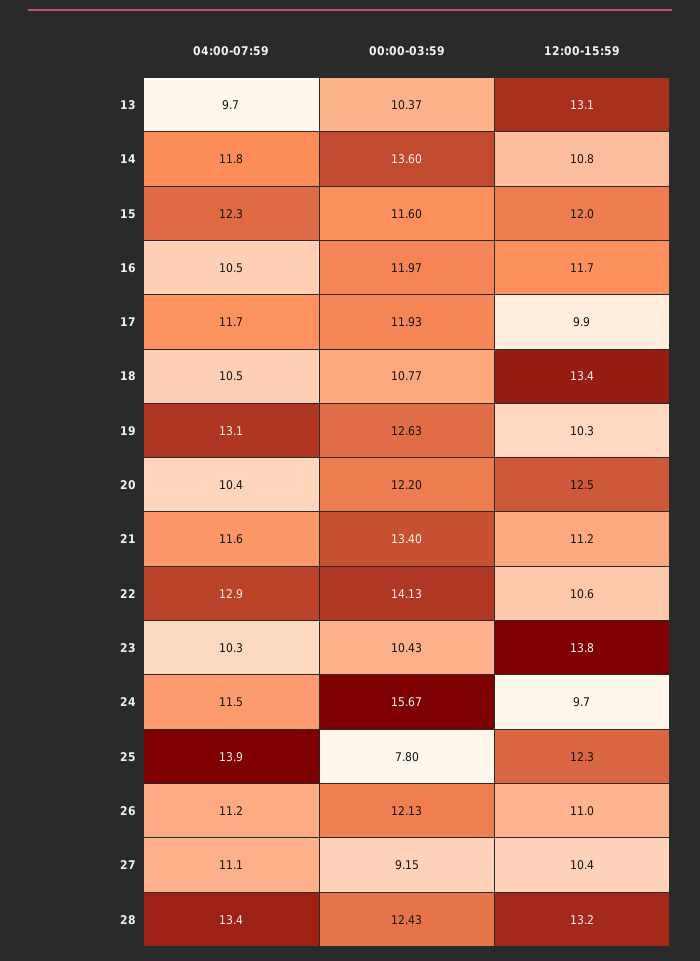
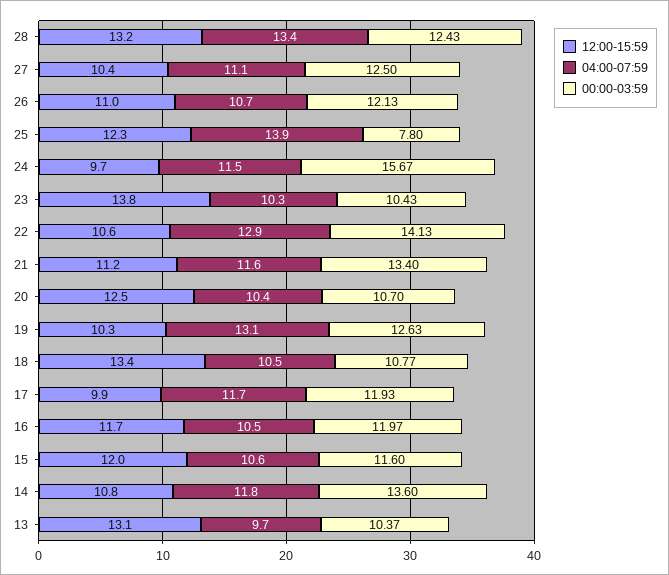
04:00-07:59, 15: 12.3 -> 10.6
00:00-03:59, 20: 12.2 -> 10.7
04:00-07:59, 26: 11.2 -> 10.7
00:00-03:59, 27: 9.15 -> 12.5

